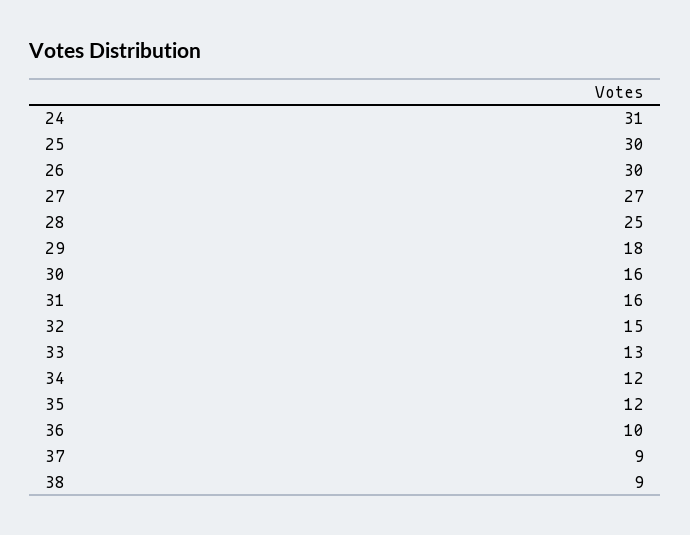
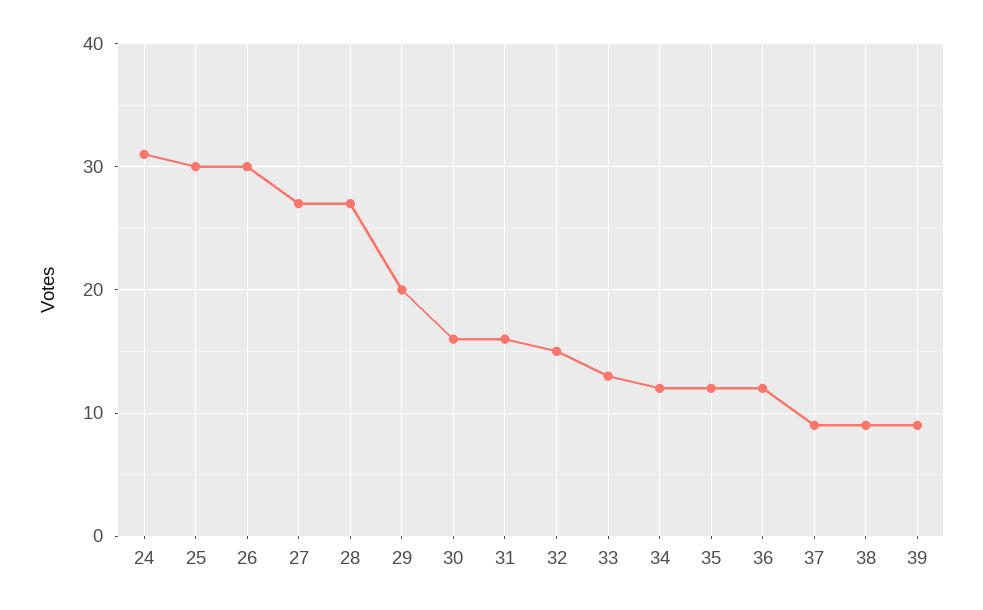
28: 25 -> 27
29: 18 -> 20
36: 10 -> 12
39: none -> 9

